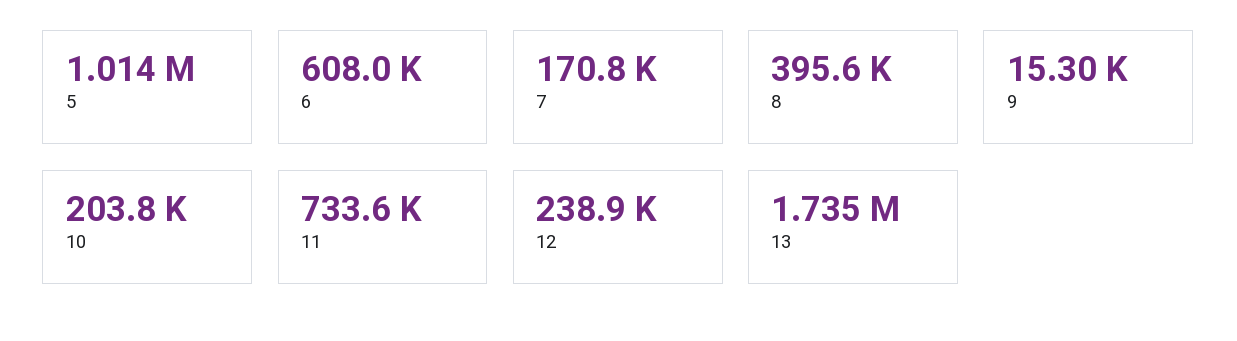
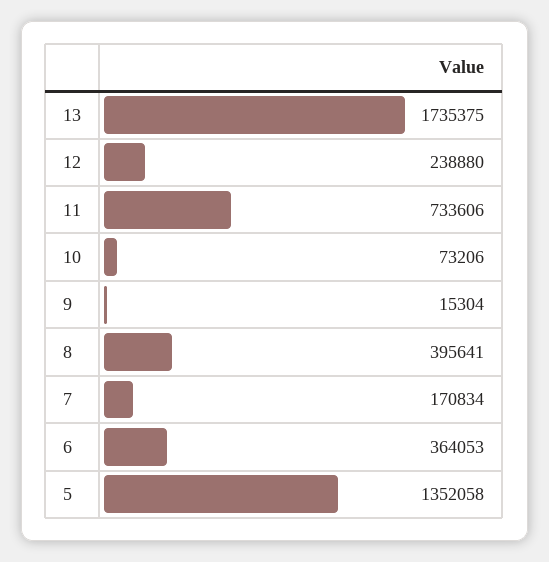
5: 1014000 -> 1352058
6: 608000 -> 364053
10: 203800 -> 73206

